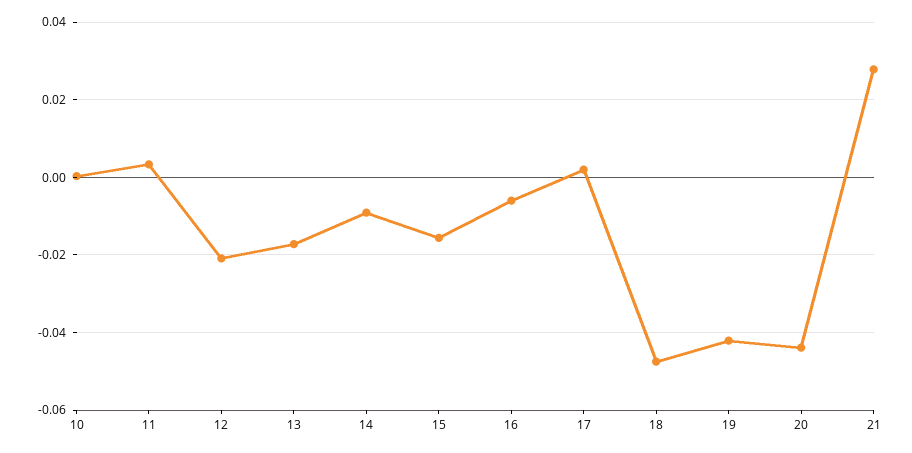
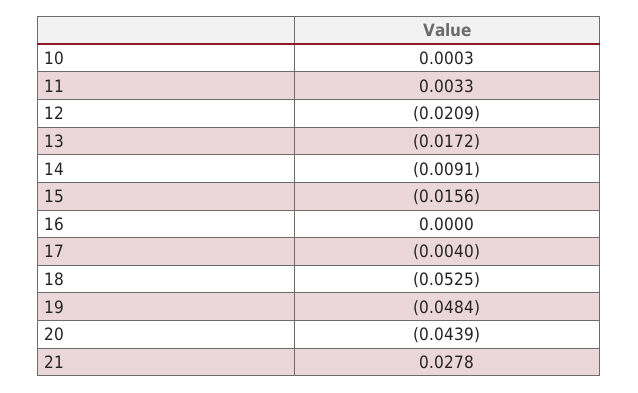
16: -0.006 -> 0
17: 0.002 -> -0.004
18: -0.048 -> -0.0525
19: -0.042 -> -0.0484

